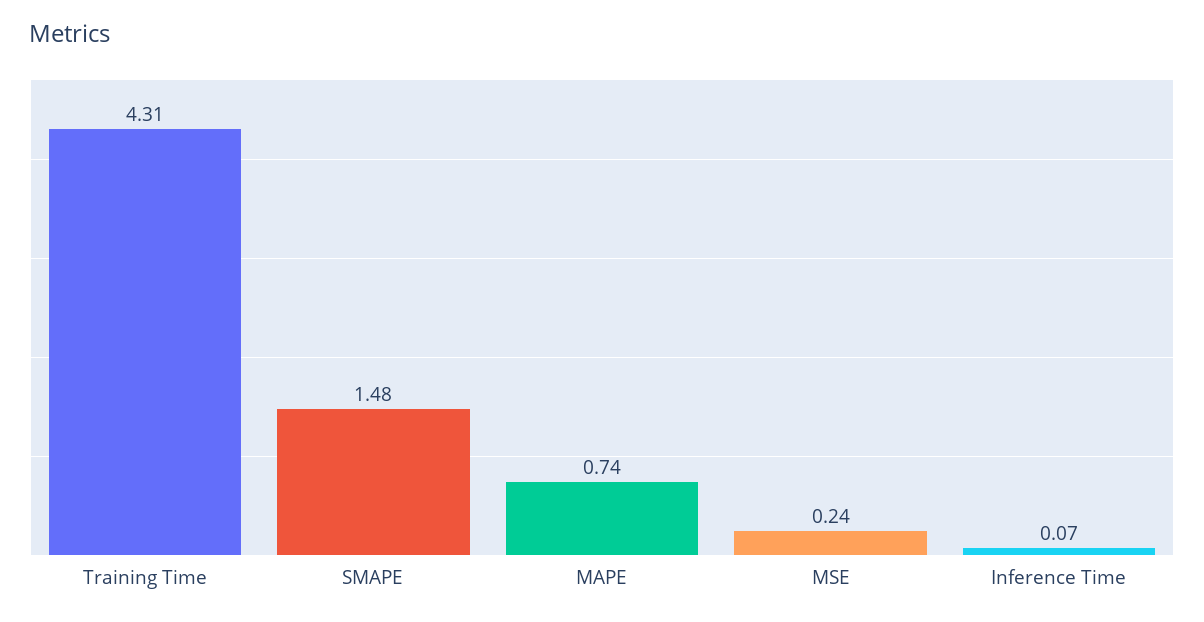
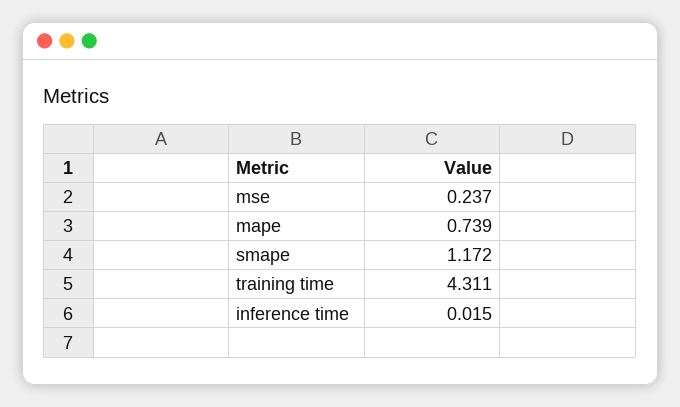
SMAPE: 1.48 -> 1.172
Inference Time: 0.07 -> 0.015

